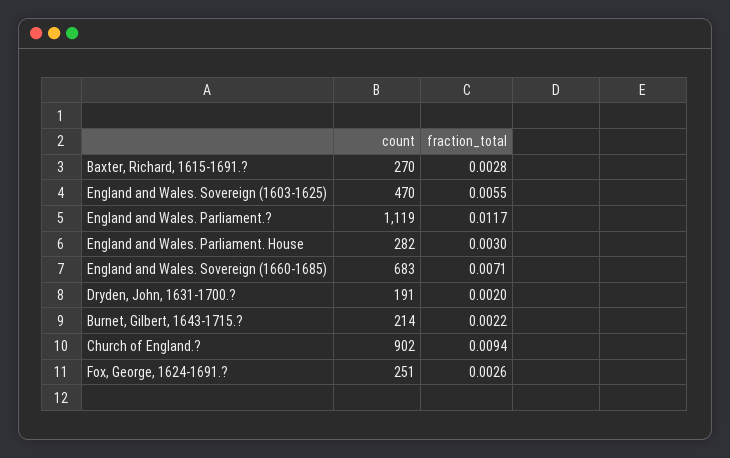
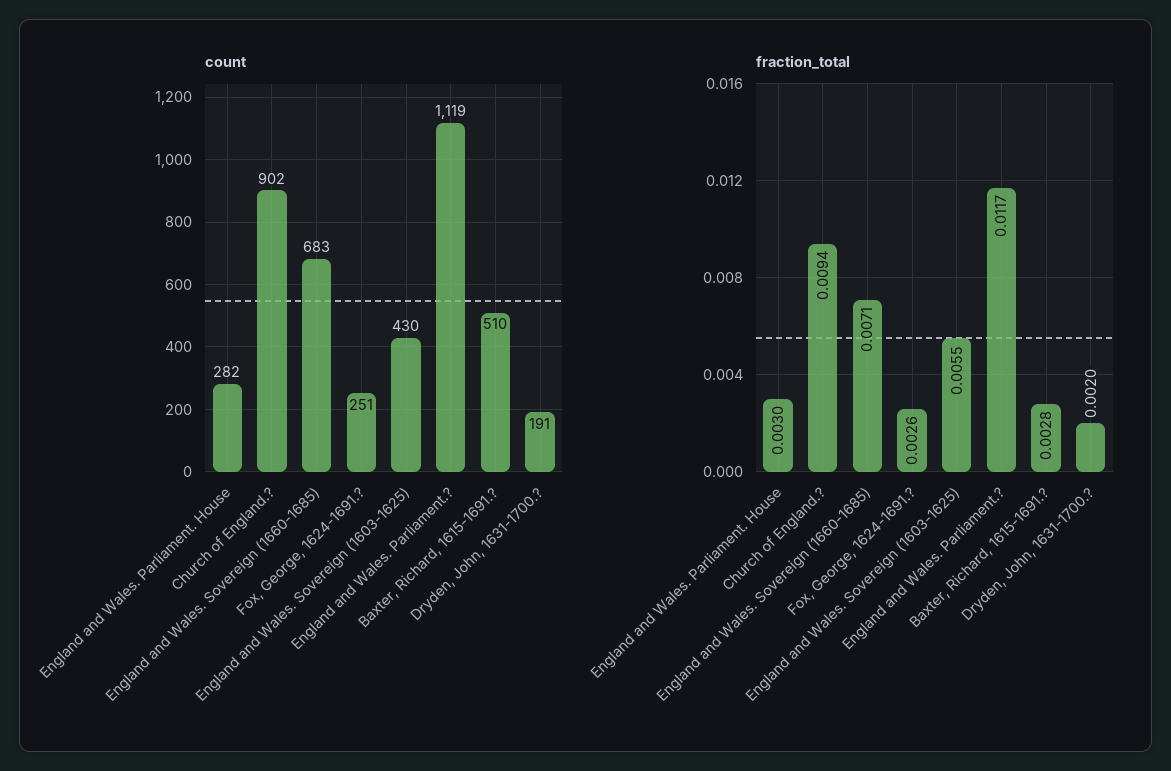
count, Baxter, Richard, 1615-1691.?: 270 -> 510
count, England and Wales. Sovereign (1603-1625): 470 -> 430
count, Burnet, Gilbert, 1643-1715.?: 214 -> none
fraction_total, Burnet, Gilbert, 1643-1715.?: 0.0022 -> none

